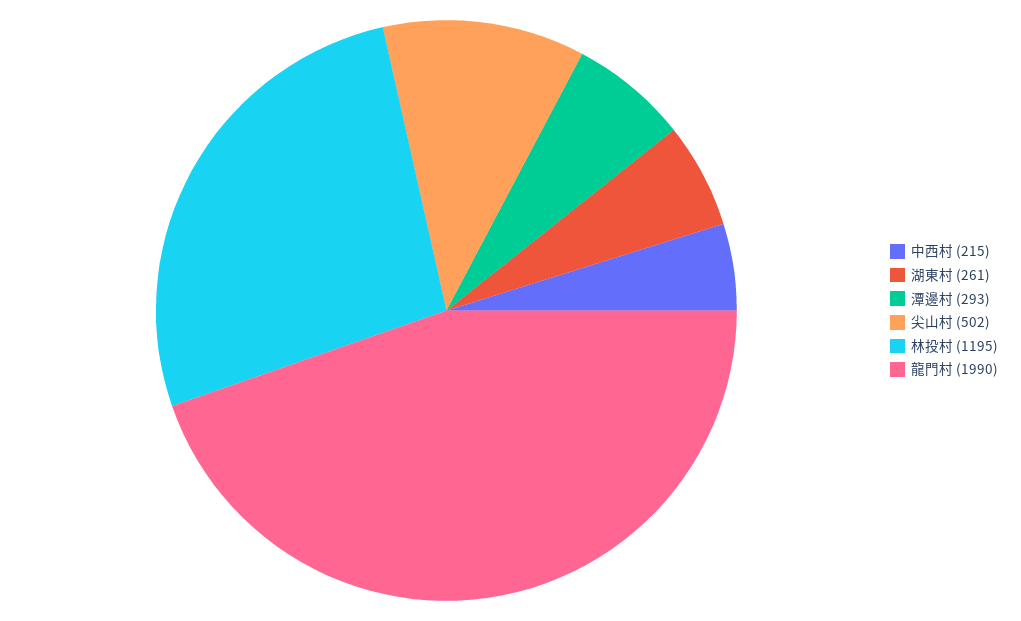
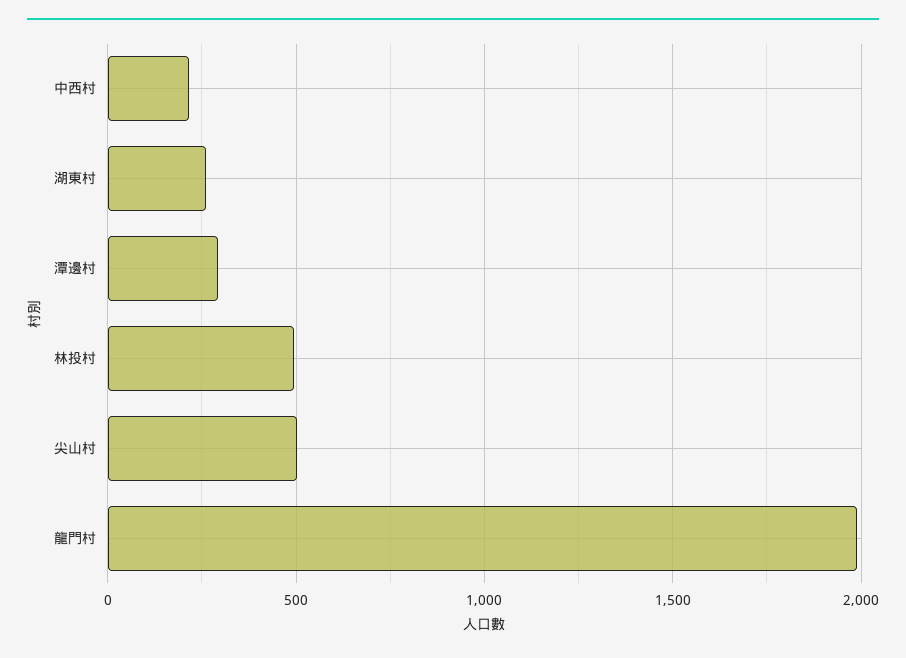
林投村: 1195 -> 500

